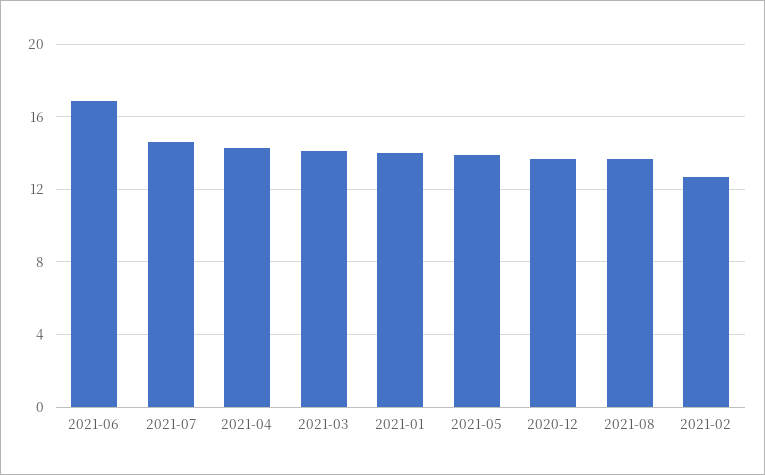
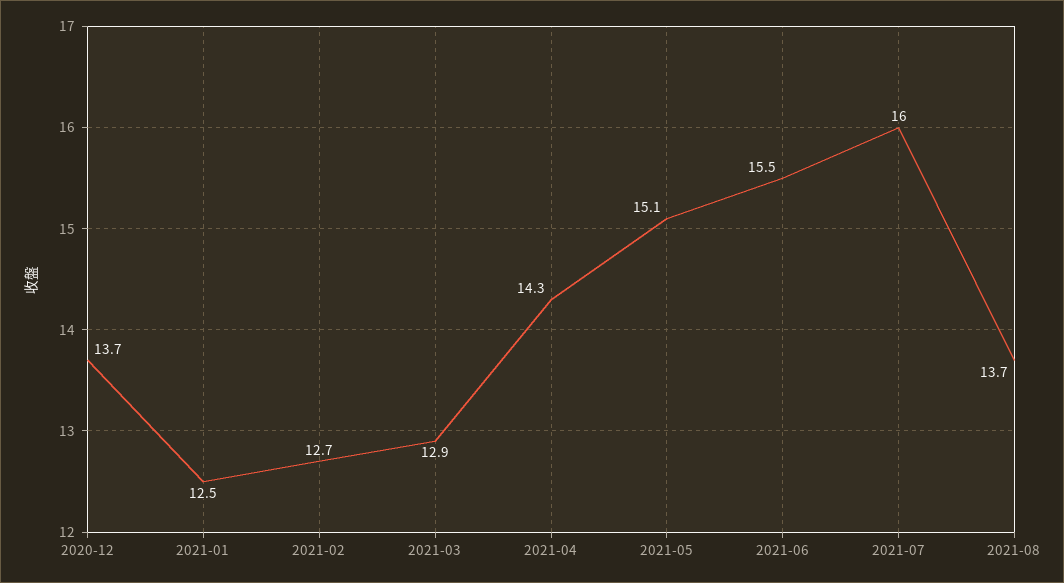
2021-06: 17 -> 15.5
2021-07: 14.5 -> 16
2021-03: 14 -> 12.9
2021-01: 14 -> 12.5
2021-05: 14 -> 15.1

